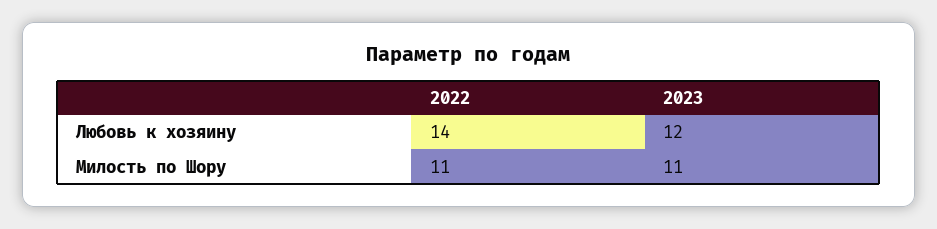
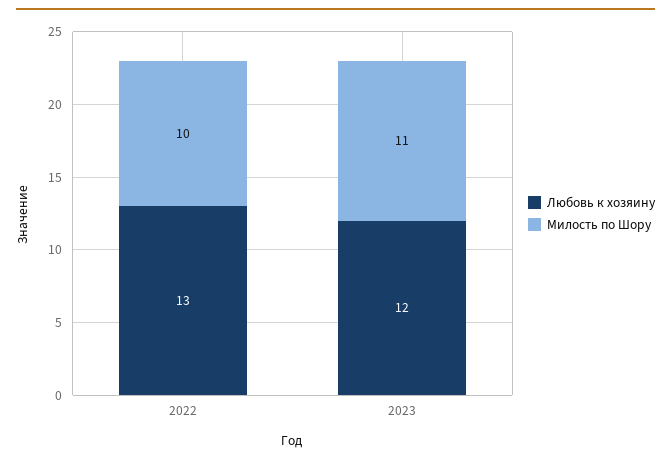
Любовь к хозяину, 2022: 14 -> 13
Милость по Шору, 2022: 11 -> 10

